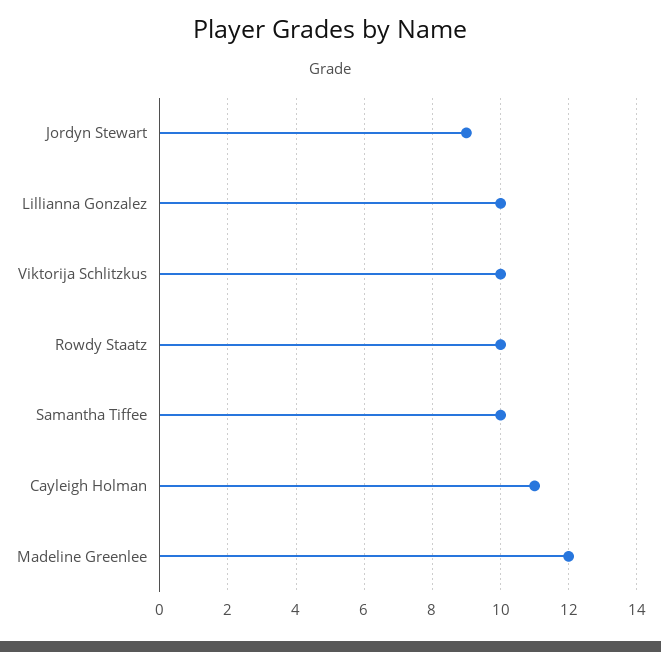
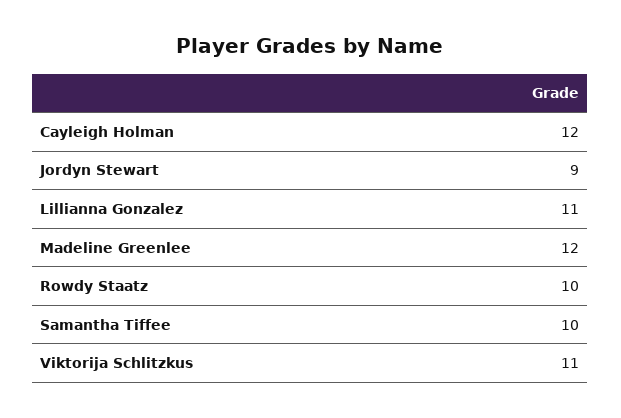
Lillianna Gonzalez: 10 -> 11
Viktorija Schlitzkus: 10 -> 11
Cayleigh Holman: 11 -> 12

